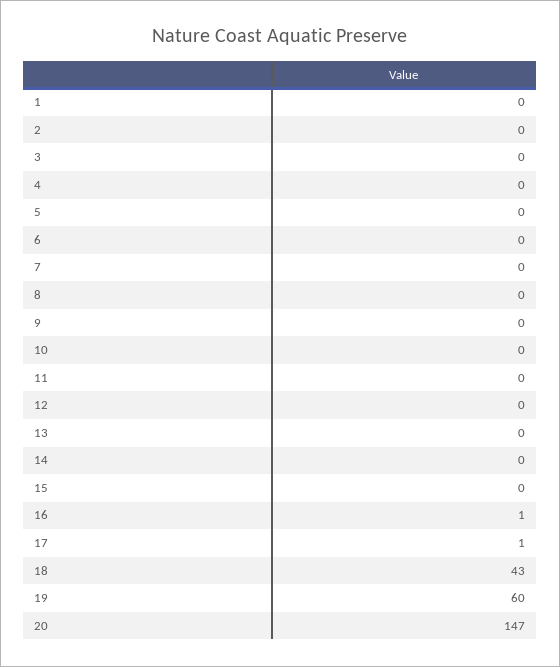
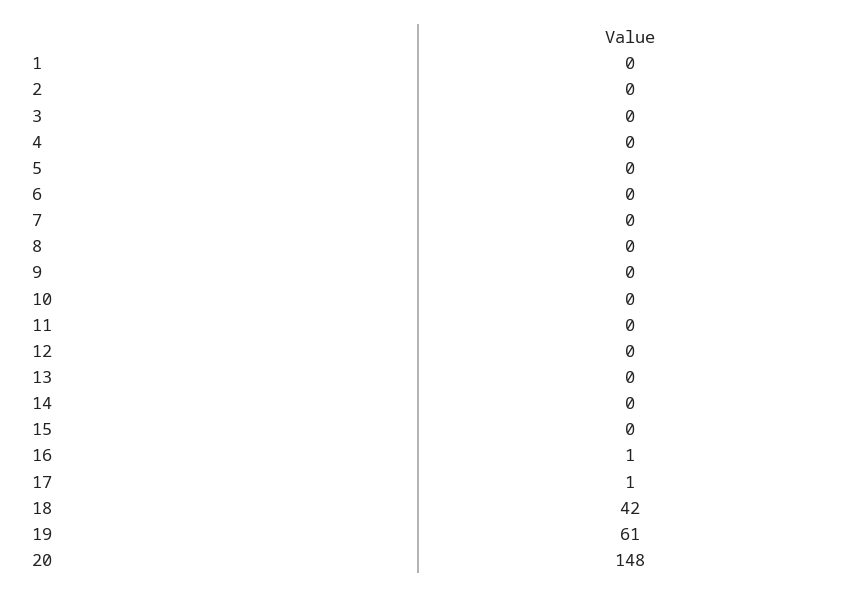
18: 43 -> 42
19: 60 -> 61
20: 147 -> 148

